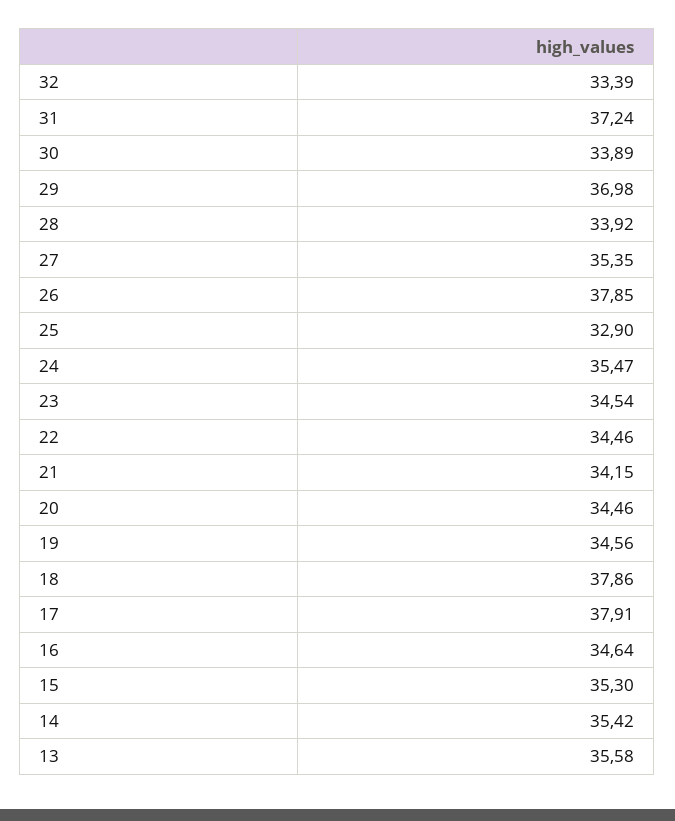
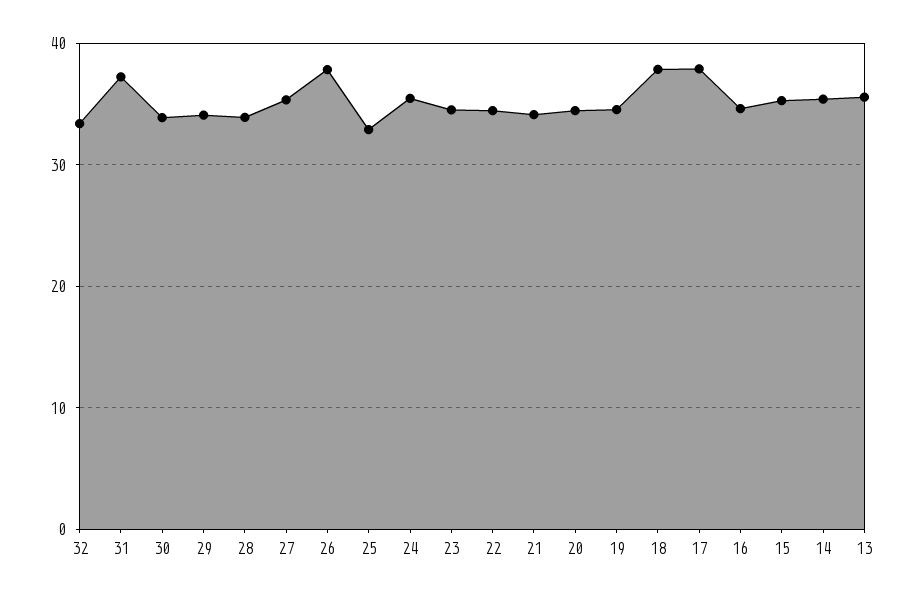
29: 36.98 -> 34

